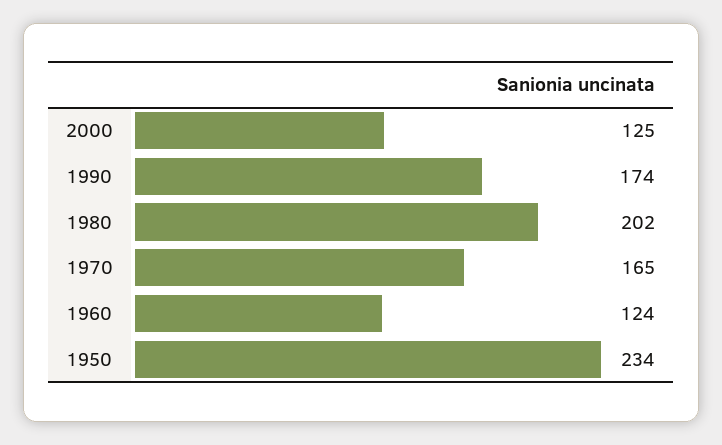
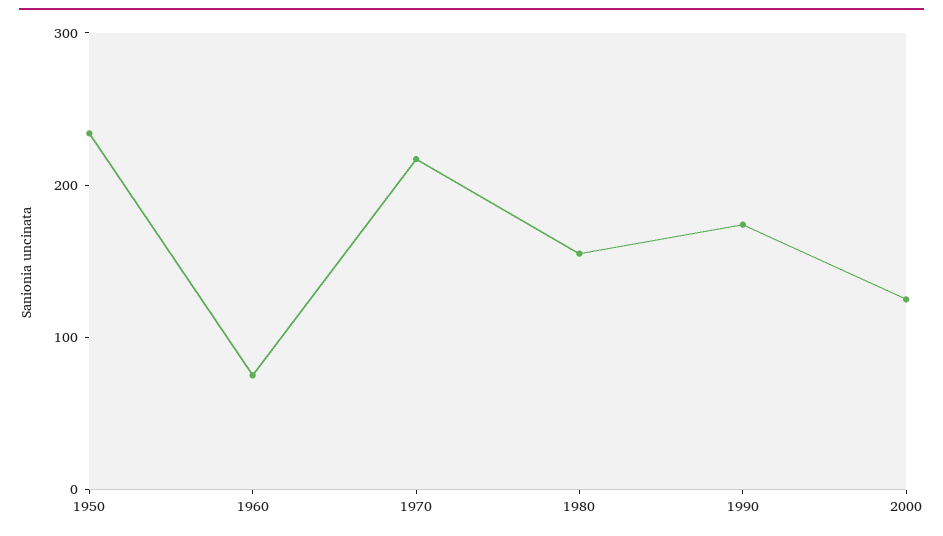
1980: 202 -> 160
1970: 165 -> 220
1960: 124 -> 80

